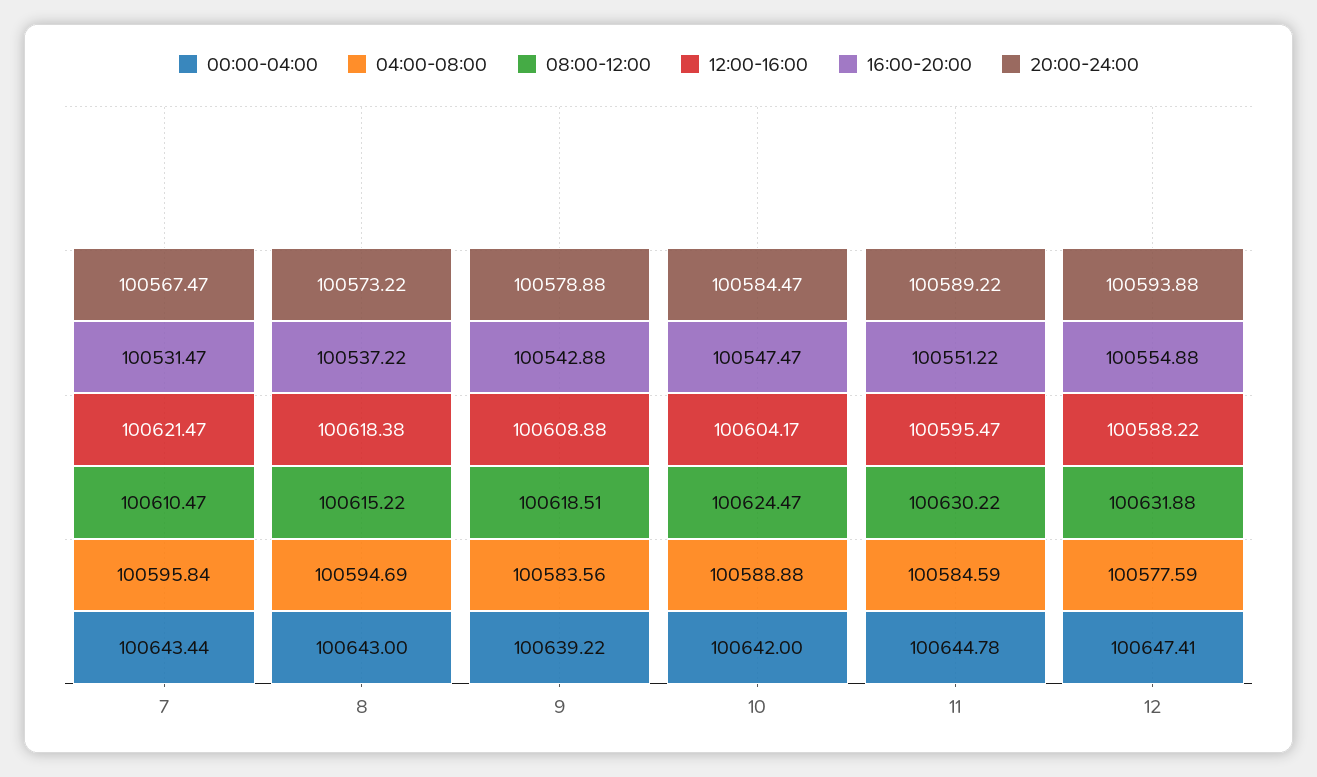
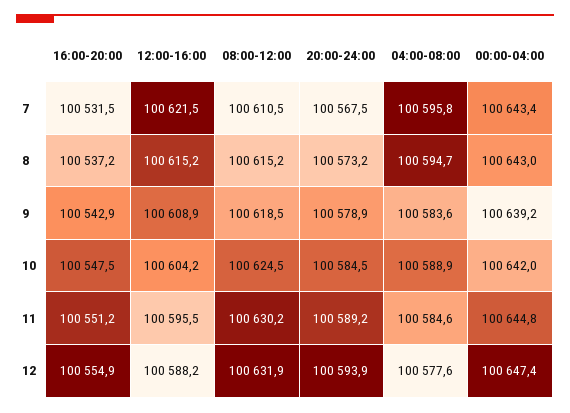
12:00-16:00, 8: 100618.38 -> 100615.2

